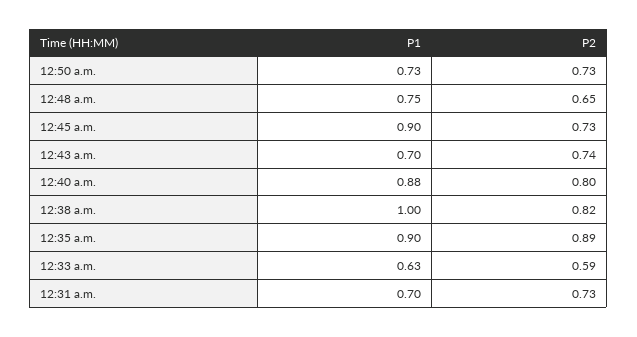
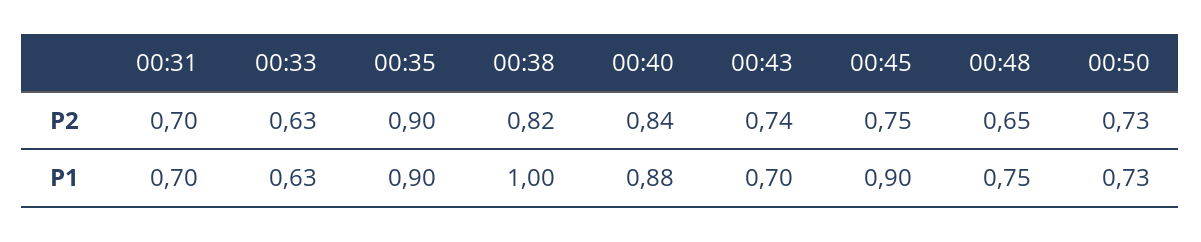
P2, 12:45 a.m.: 0.73 -> 0.75
P2, 12:40 a.m.: 0.8 -> 0.84
P2, 12:35 a.m.: 0.89 -> 0.9
P2, 12:33 a.m.: 0.59 -> 0.63
P2, 12:31 a.m.: 0.73 -> 0.7

